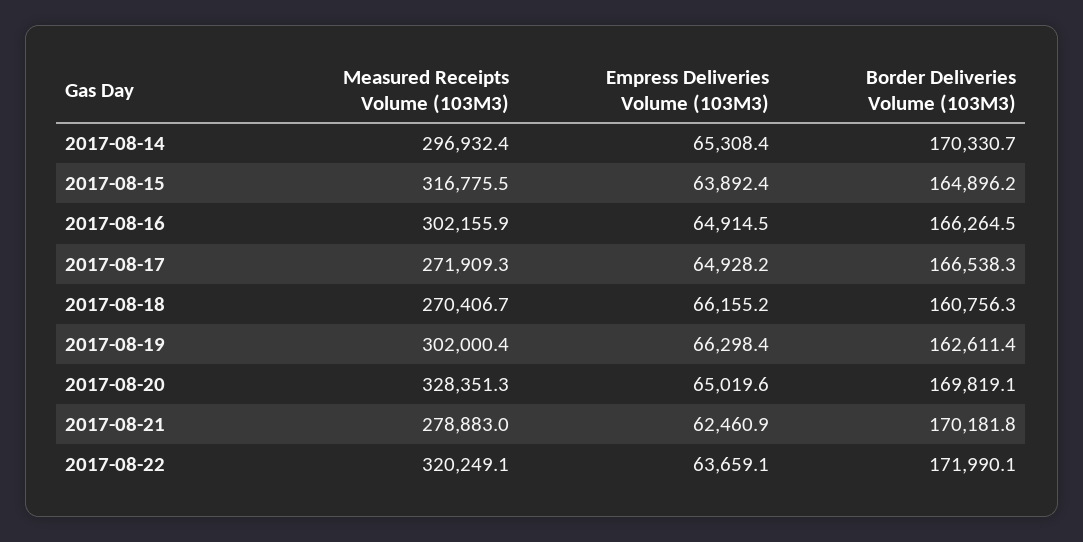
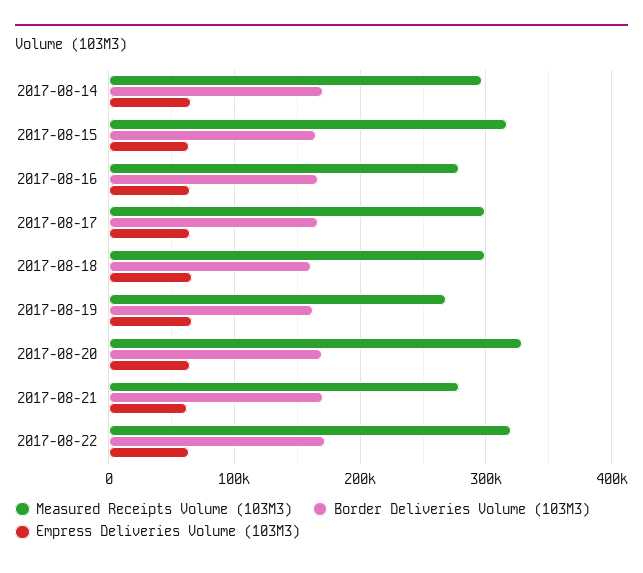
Measured Receipts Volume (103M3), 2017-08-16: 302155.9 -> 280000
Measured Receipts Volume (103M3), 2017-08-17: 271909.3 -> 300000
Measured Receipts Volume (103M3), 2017-08-18: 270406.7 -> 300000
Measured Receipts Volume (103M3), 2017-08-19: 302000.4 -> 270000

